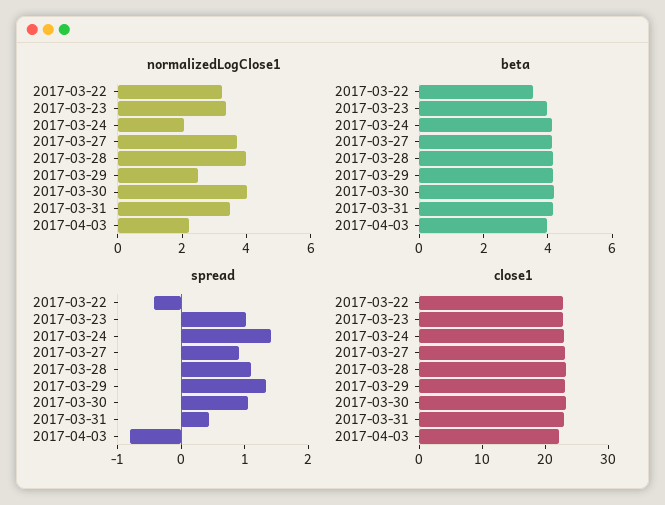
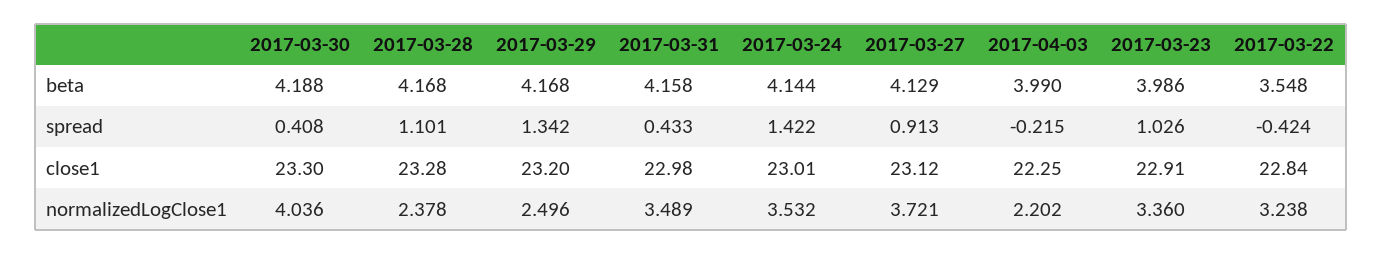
normalizedLogClose1, 2017-03-24: 2 -> 3.532
normalizedLogClose1, 2017-03-28: 4 -> 2.378
spread, 2017-03-30: 1 -> 0.408
spread, 2017-04-03: -0.8 -> -0.215

